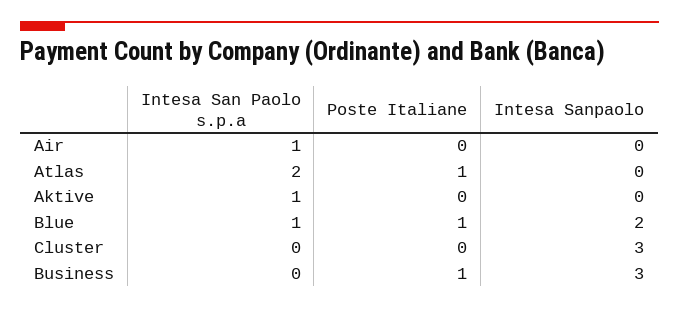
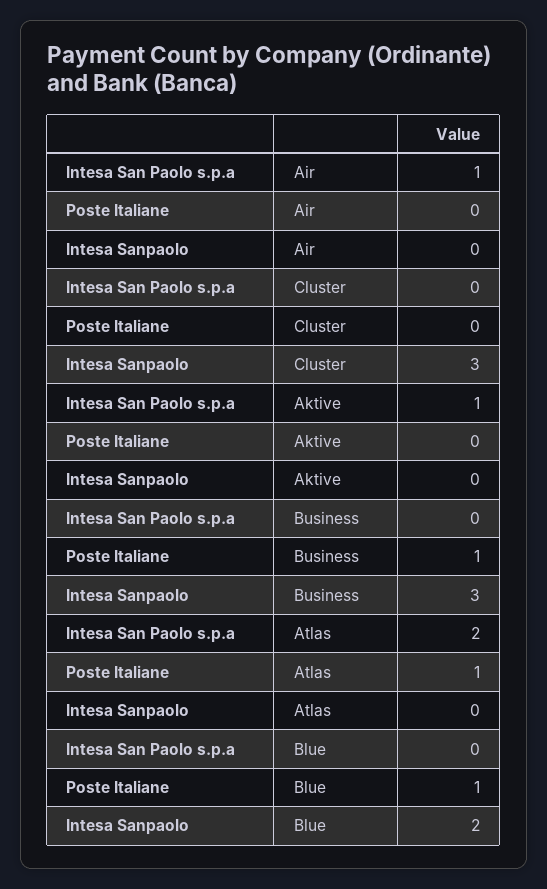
Intesa San Paolo s.p.a, Blue: 1 -> 0

